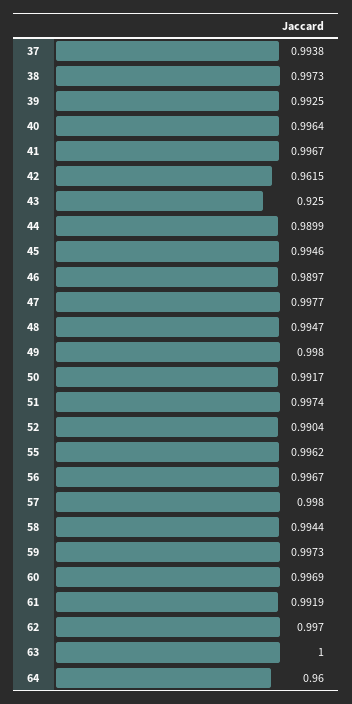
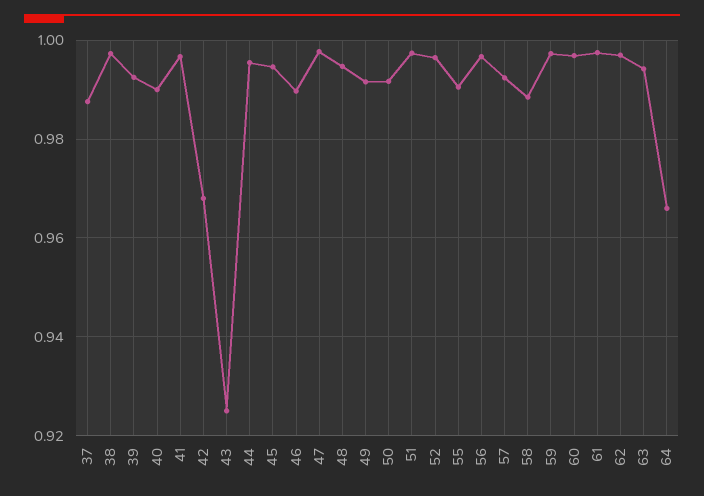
37: 0.9938 -> 0.988
40: 0.9964 -> 0.99
42: 0.9615 -> 0.968
44: 0.9899 -> 0.996
49: 0.998 -> 0.992
52: 0.9904 -> 0.996
55: 0.9962 -> 0.99
57: 0.998 -> 0.992
58: 0.9944 -> 0.988
61: 0.9919 -> 0.998
63: 1 -> 0.994
64: 0.96 -> 0.966

